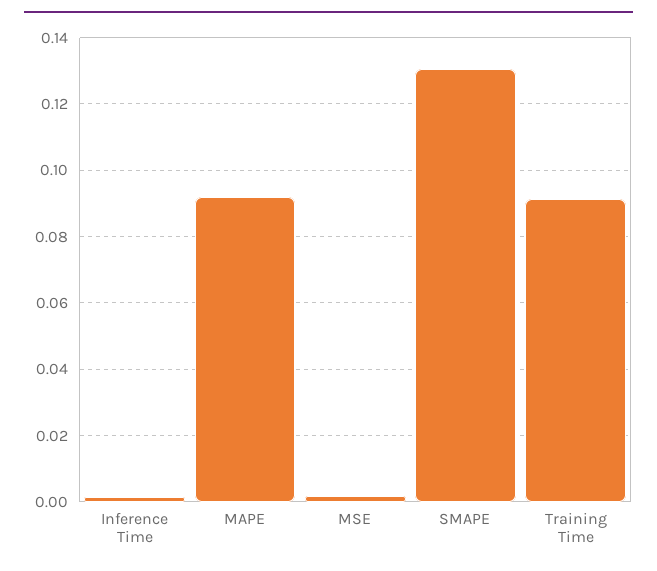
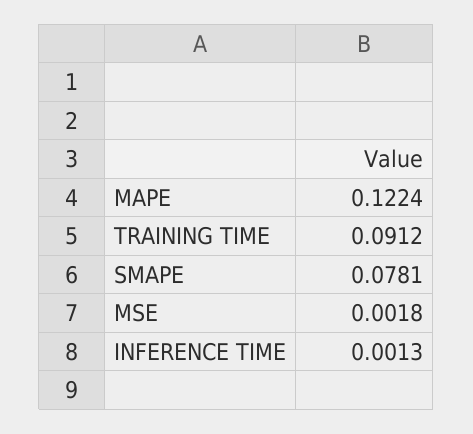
MAPE: 0.092 -> 0.1224
SMAPE: 0.13 -> 0.0781

